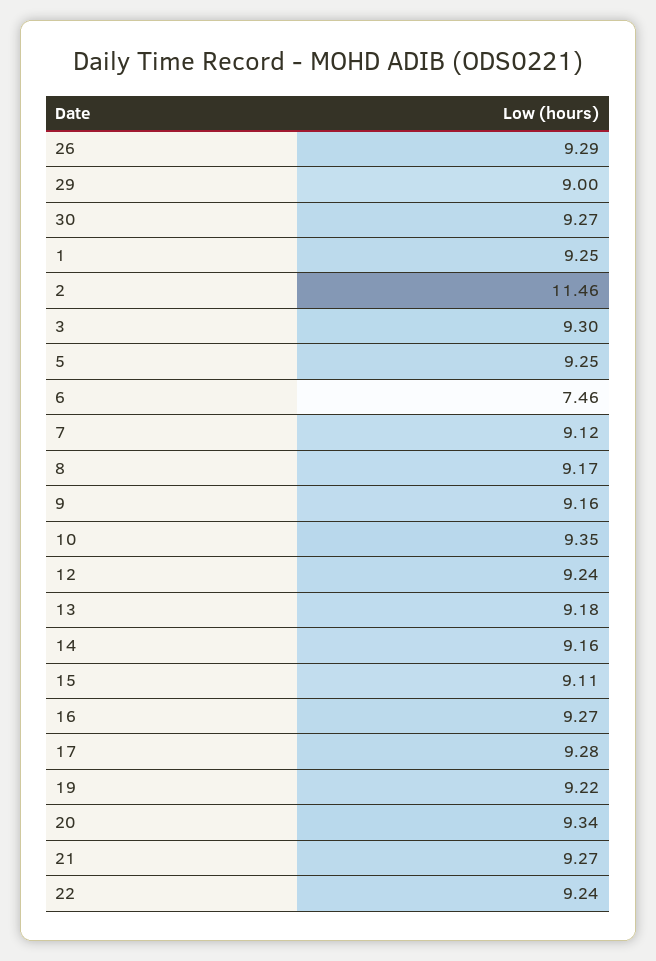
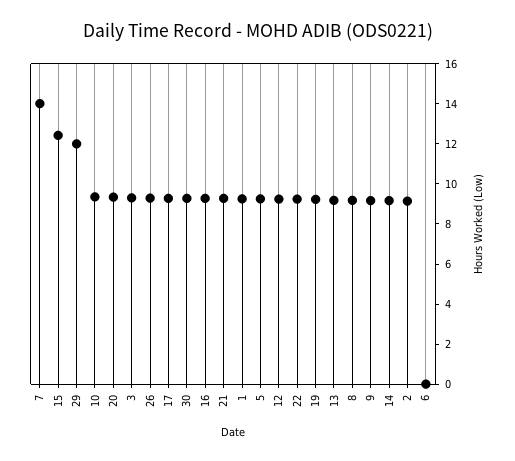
29: 9 -> 12
2: 11.46 -> 9
6: 7.46 -> 0
7: 9.12 -> 14
15: 9.11 -> 12.5

